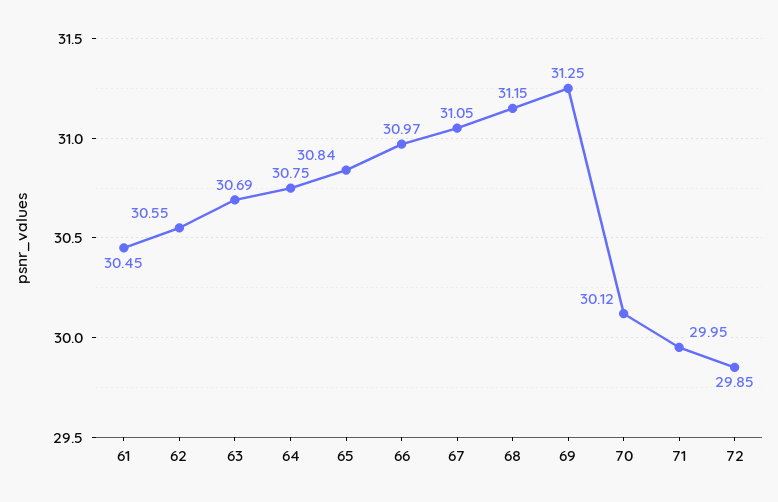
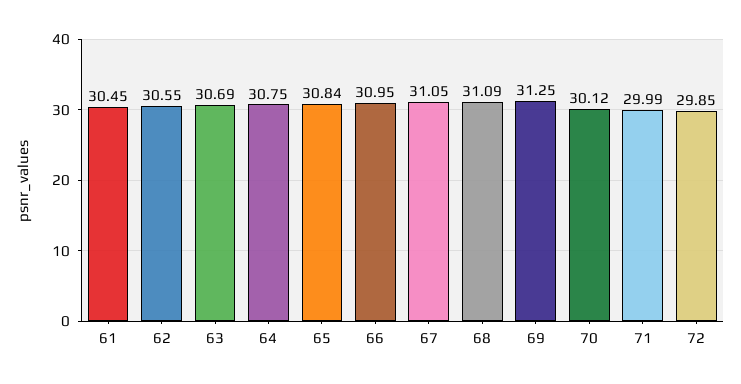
66: 30.97 -> 30.95
68: 31.15 -> 31.09
71: 29.95 -> 29.99

